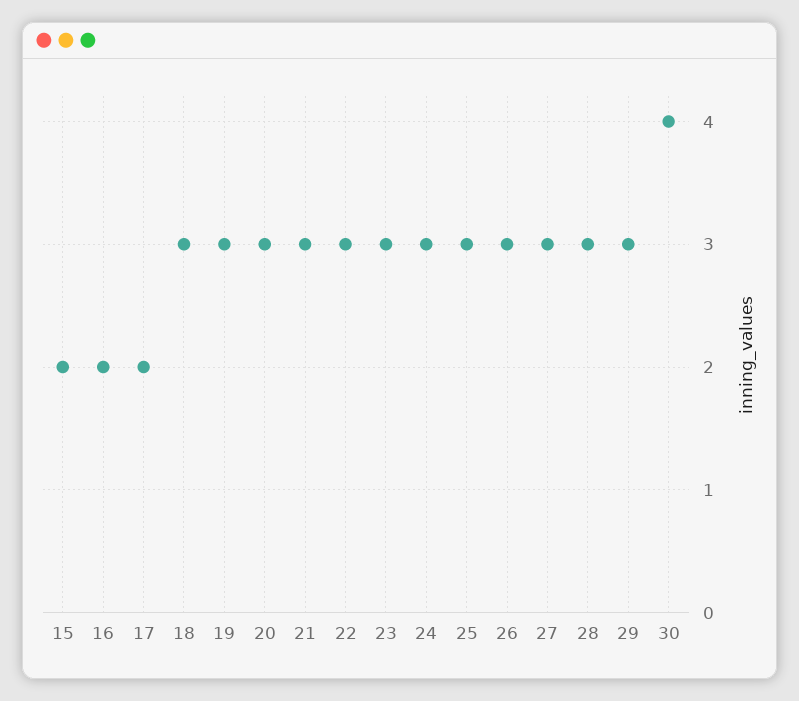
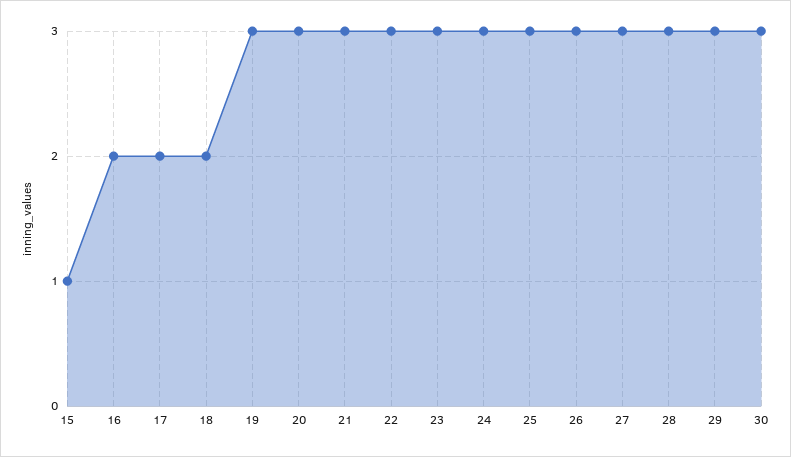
15: 2 -> 1
18: 3 -> 2
30: 4 -> 3

